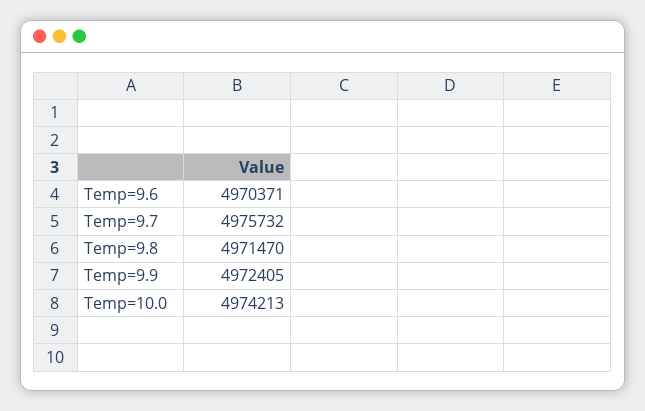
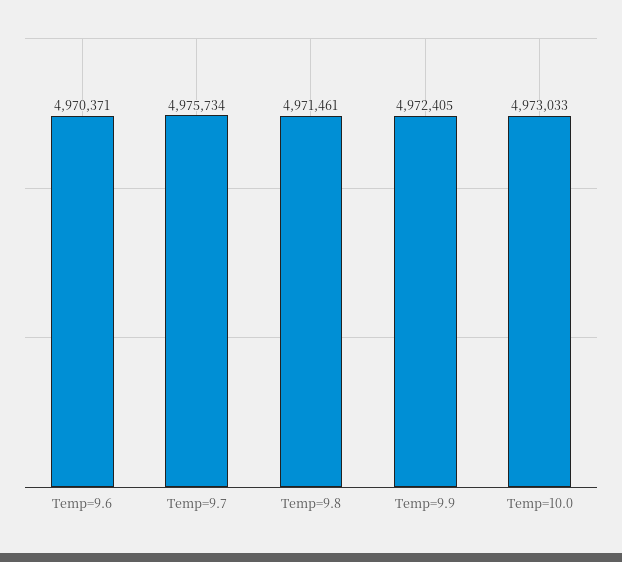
Temp=9.7: 4975732 -> 4975734
Temp=9.8: 4971470 -> 4971461
Temp=10.0: 4974213 -> 4973033

